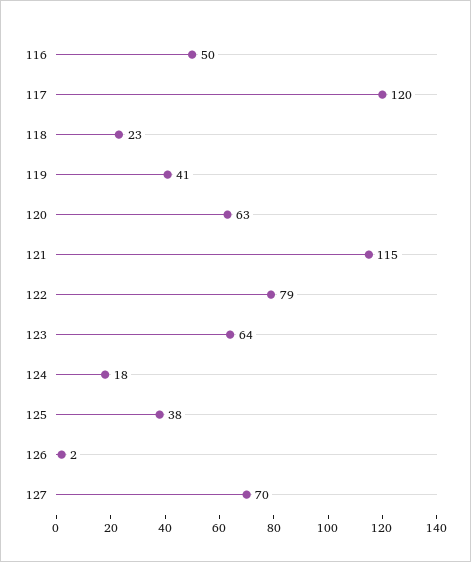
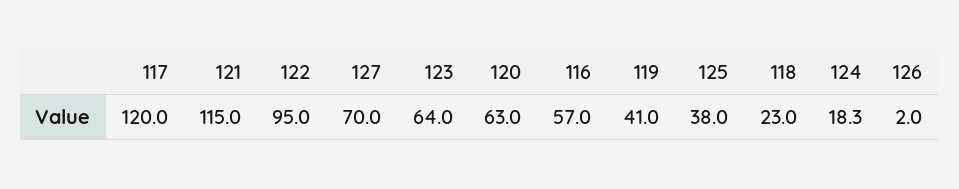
116: 50 -> 57
122: 79 -> 95

